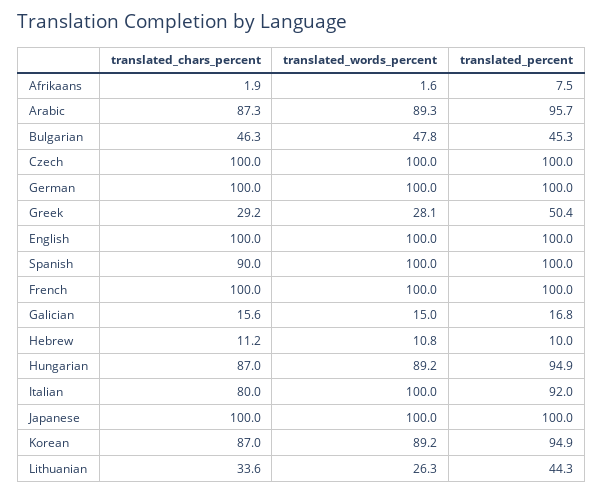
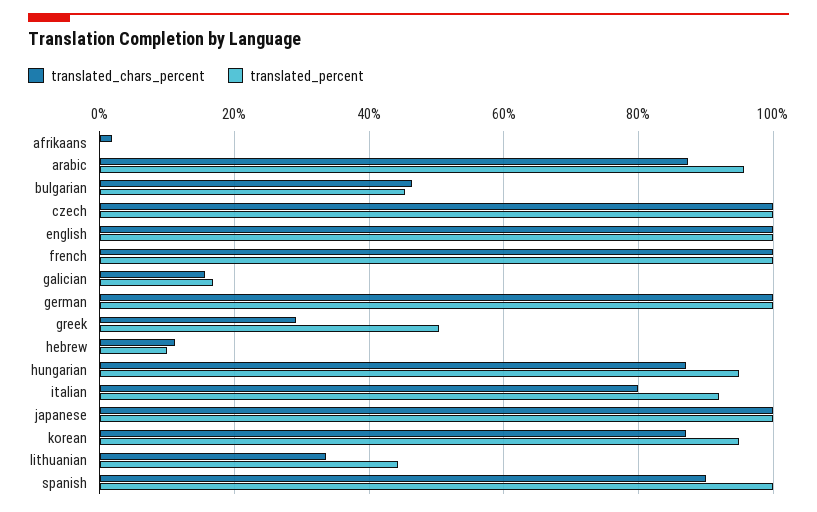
translated_words_percent, Afrikaans: 1.6 -> none
translated_percent, Afrikaans: 7.5 -> 0
translated_words_percent, Arabic: 89.3 -> none
translated_words_percent, Bulgarian: 47.8 -> none
translated_words_percent, Czech: 100 -> none
translated_words_percent, German: 100 -> none
translated_words_percent, Greek: 28.1 -> none
translated_words_percent, English: 100 -> none
translated_words_percent, Spanish: 100 -> none
translated_words_percent, French: 100 -> none
translated_words_percent, Galician: 15 -> none
translated_words_percent, Hebrew: 10.8 -> none
translated_words_percent, Hungarian: 89.2 -> none
translated_words_percent, Italian: 100 -> none
translated_words_percent, Japanese: 100 -> none
translated_words_percent, Korean: 89.2 -> none
translated_words_percent, Lithuanian: 26.3 -> none

